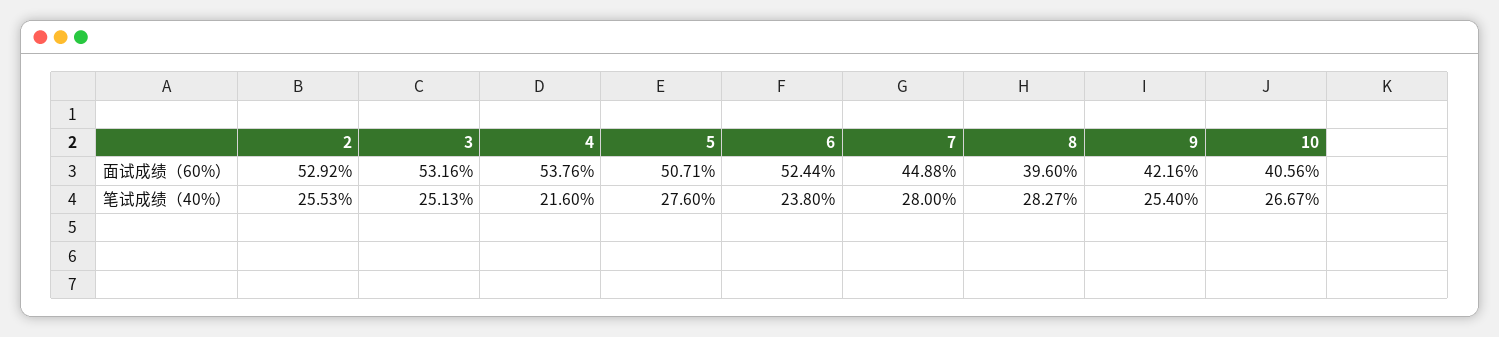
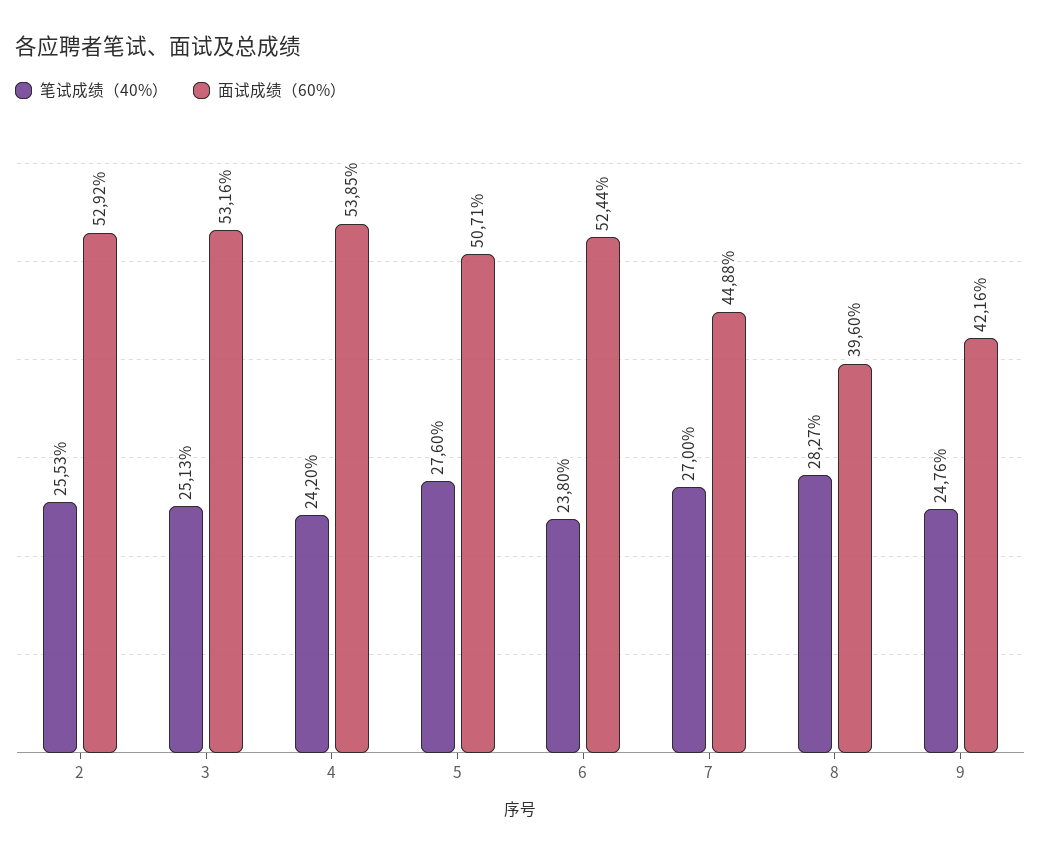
面试成绩（60%）, 4: 53.76 -> 53.85
面试成绩（60%）, 10: 40.56 -> none
笔试成绩（40%）, 4: 21.6 -> 24.2
笔试成绩（40%）, 7: 28 -> 27
笔试成绩（40%）, 9: 25.4 -> 24.76
笔试成绩（40%）, 10: 26.67 -> none

